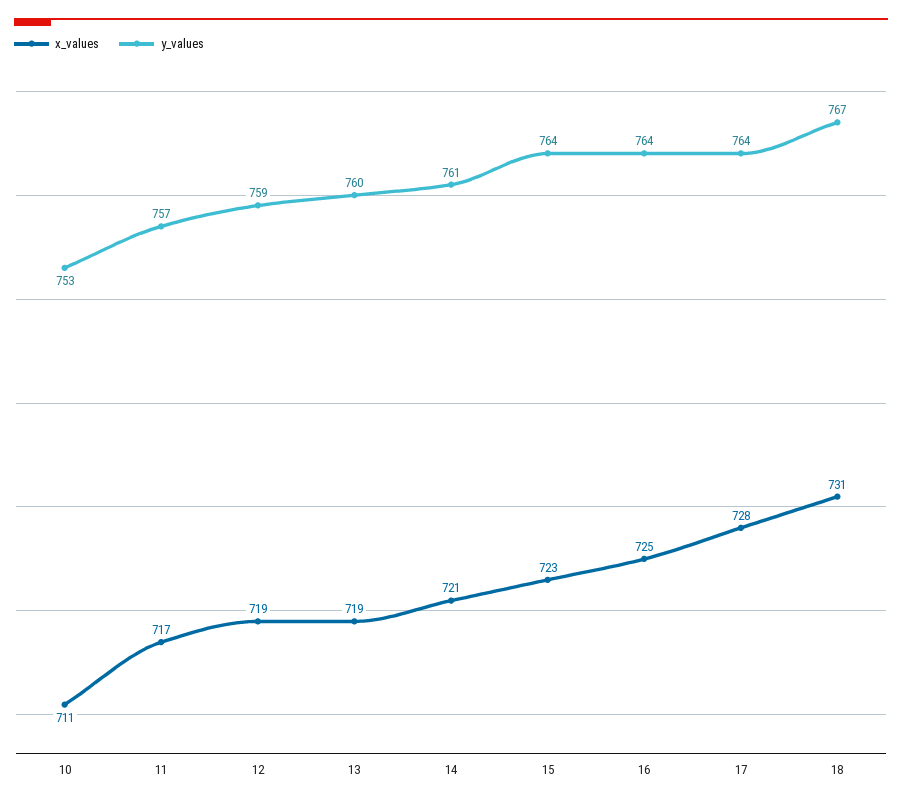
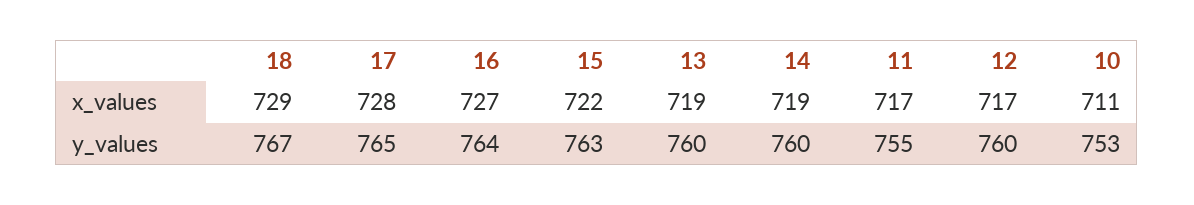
y_values, 11: 757 -> 755
x_values, 12: 719 -> 717
y_values, 12: 759 -> 760
x_values, 14: 721 -> 719
y_values, 14: 761 -> 760
x_values, 15: 723 -> 722
y_values, 15: 764 -> 763
x_values, 16: 725 -> 727
y_values, 17: 764 -> 765
x_values, 18: 731 -> 729

